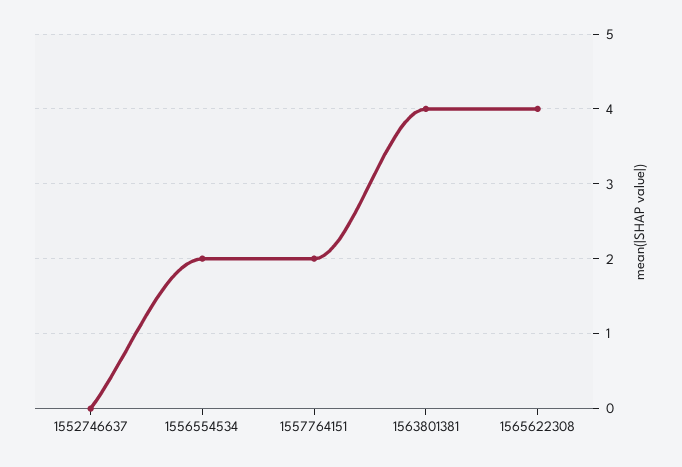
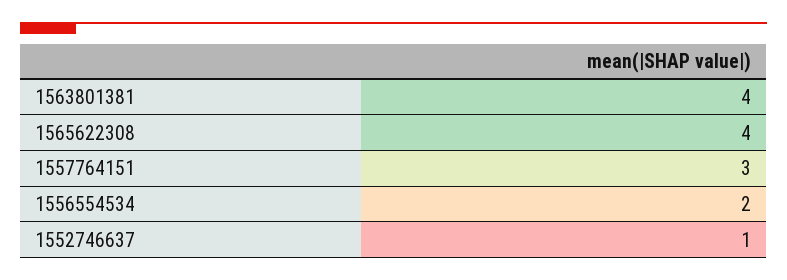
1552746637: 0 -> 1
1557764151: 2 -> 3

